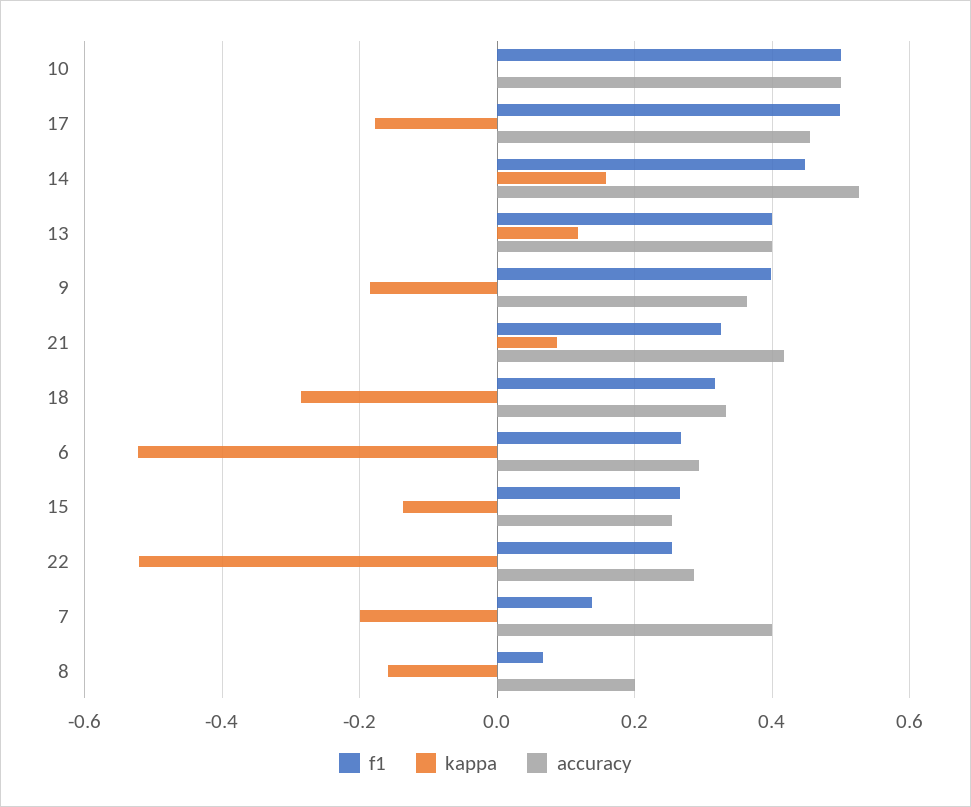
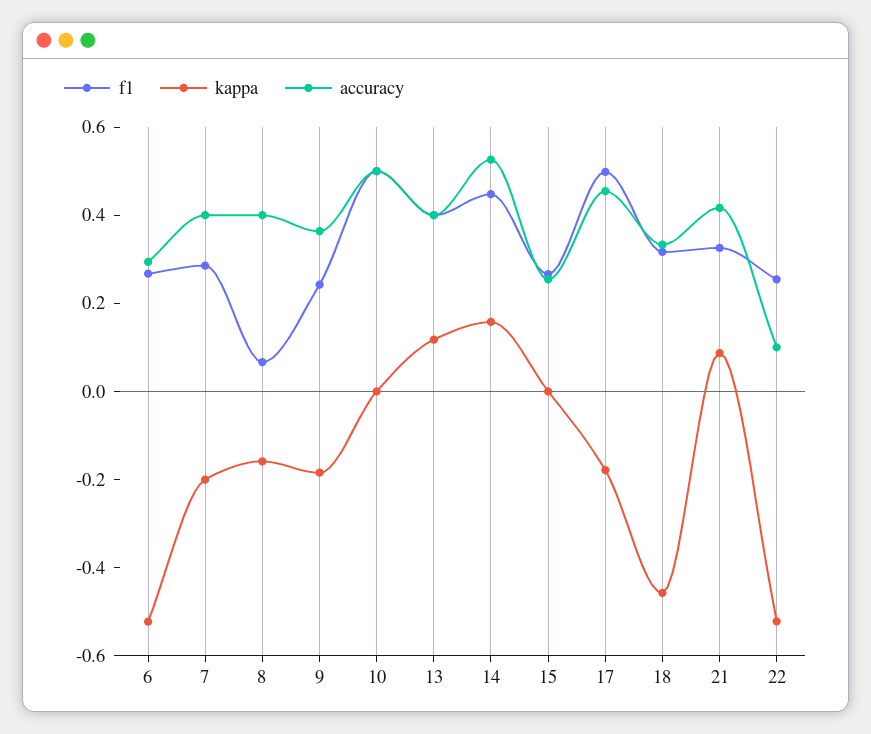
f1, 9: 0.4 -> 0.25
kappa, 18: -0.28 -> -0.45
kappa, 15: -0.14 -> 0
accuracy, 22: 0.28 -> 0.1
f1, 7: 0.14 -> 0.3
accuracy, 8: 0.2 -> 0.4

